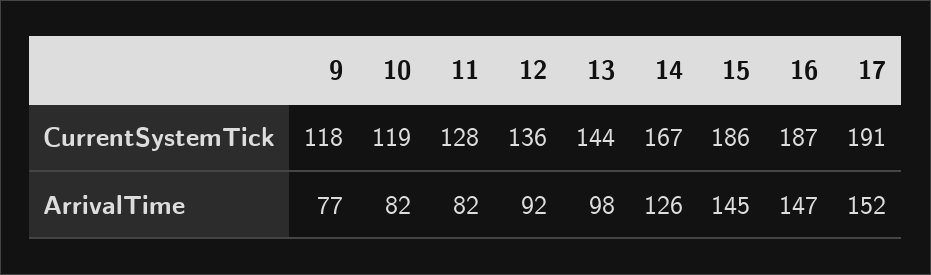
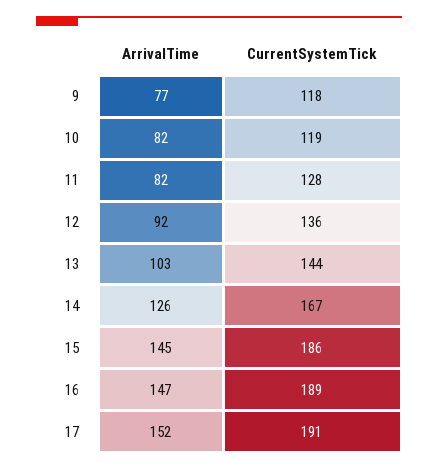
16, CurrentSystemTick: 187 -> 189
13, ArrivalTime: 98 -> 103

